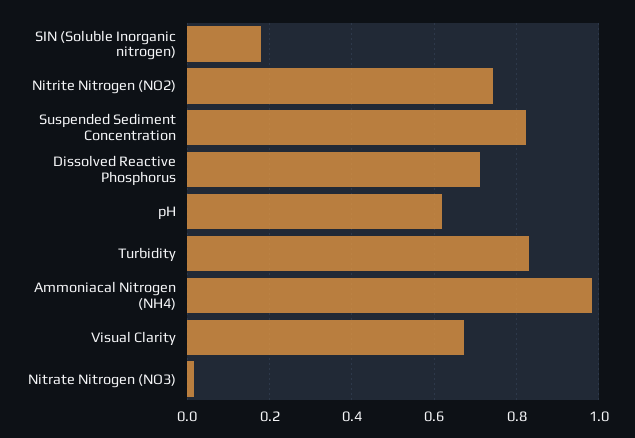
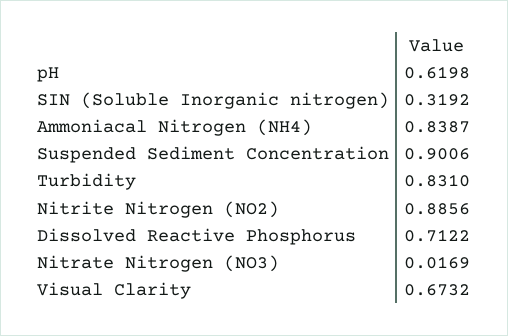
SIN (Soluble Inorganic nitrogen): 0.18 -> 0.3192
Nitrite Nitrogen (NO2): 0.74 -> 0.8856
Suspended Sediment Concentration: 0.82 -> 0.9006
Ammoniacal Nitrogen (NH4): 0.98 -> 0.8387

